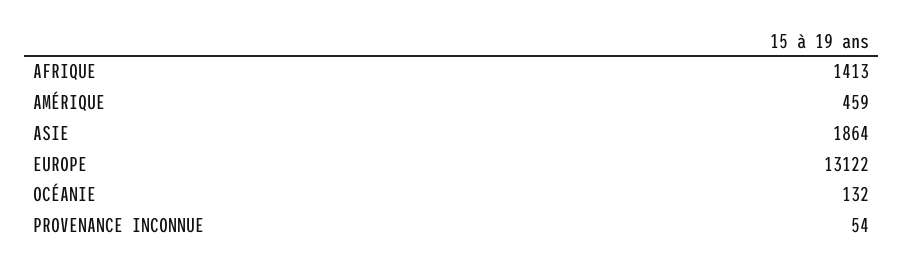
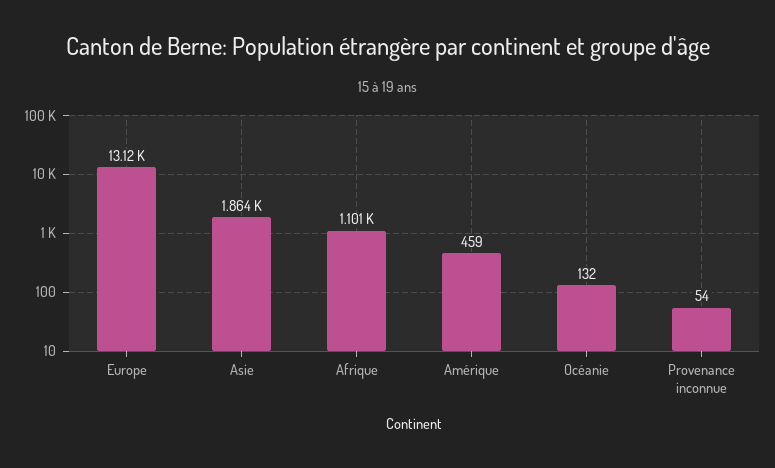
AFRIQUE: 1413 -> 1101

